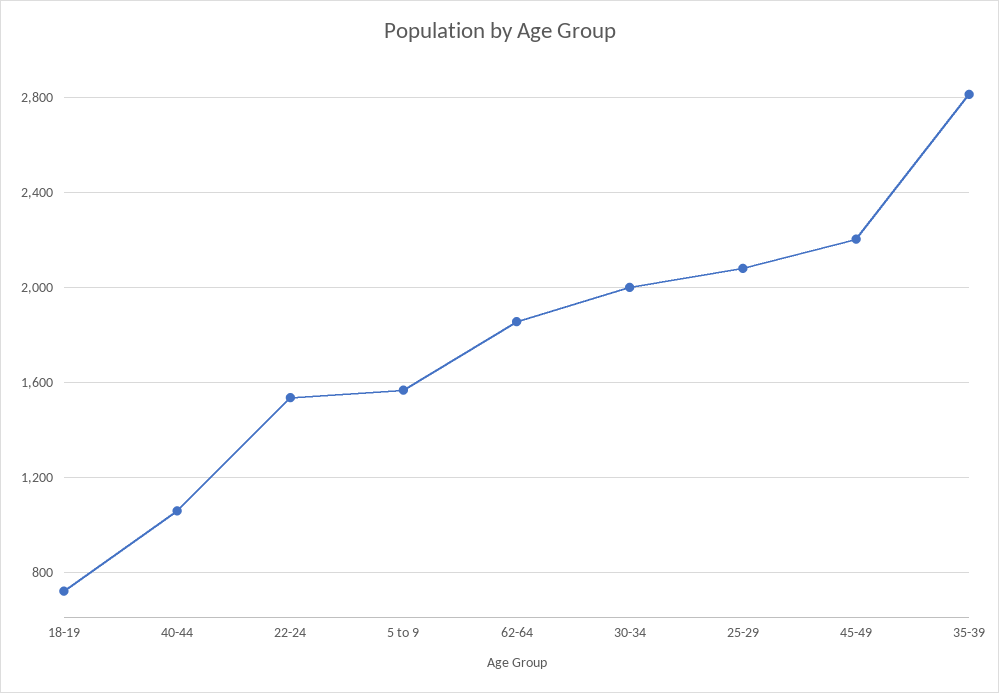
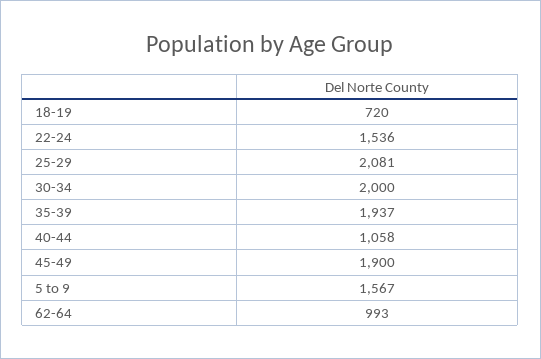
62-64: 1850 -> 993
45-49: 2200 -> 1900
35-39: 2800 -> 1937

